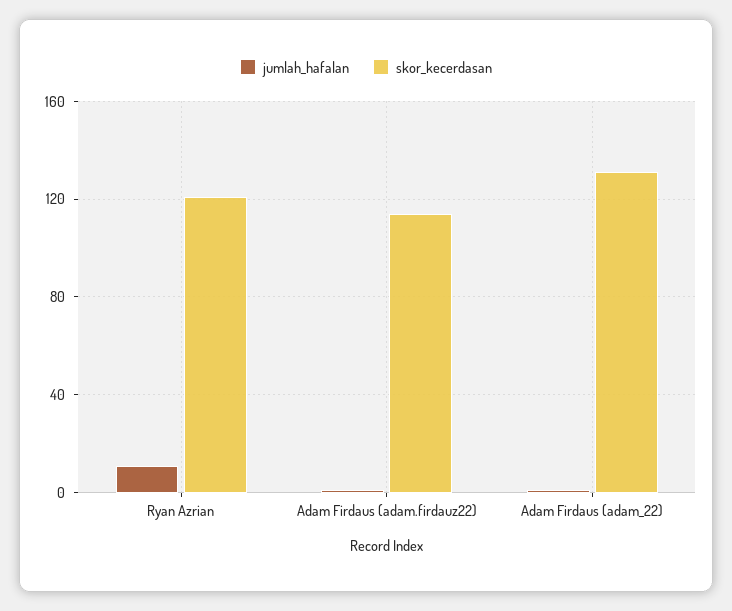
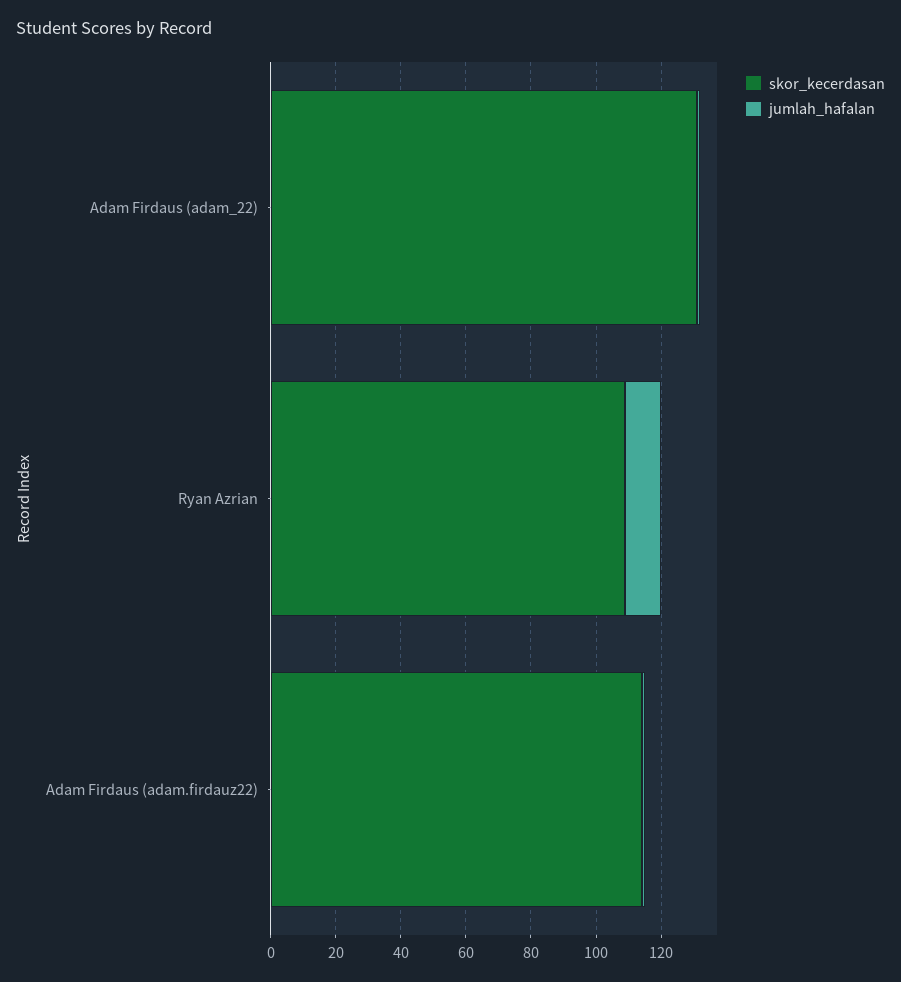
skor_kecerdasan, Ryan Azrian: 120 -> 110

